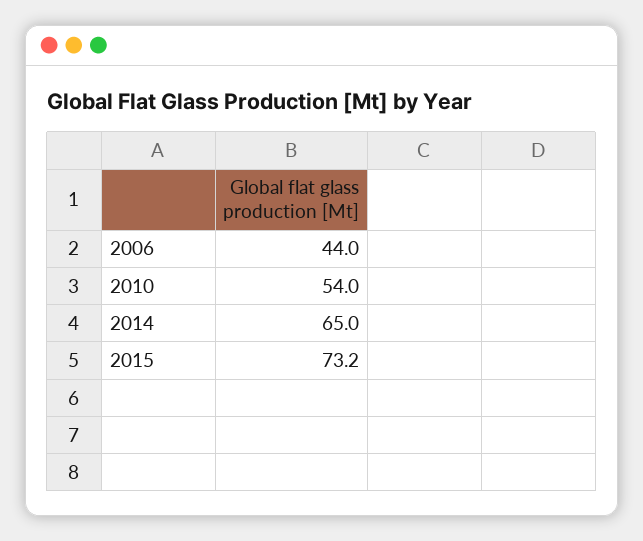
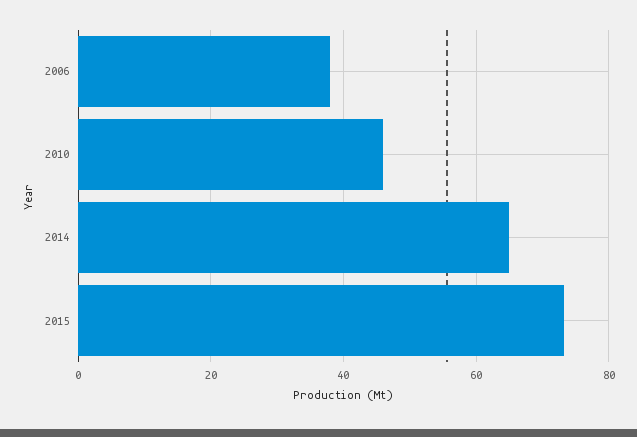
2006: 44 -> 38
2010: 54 -> 46

